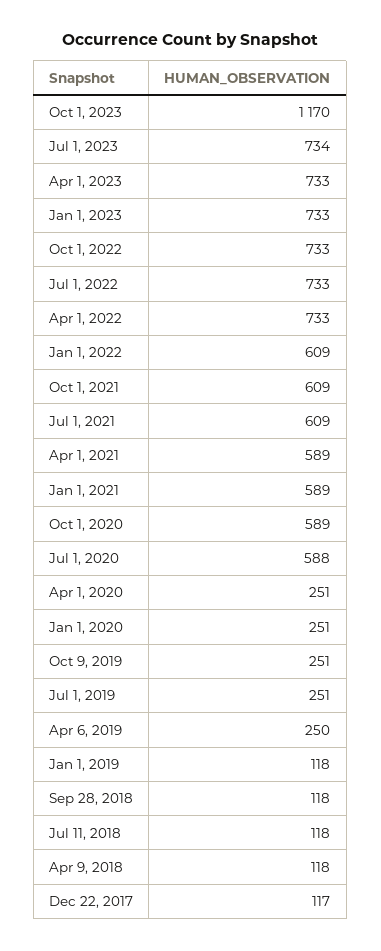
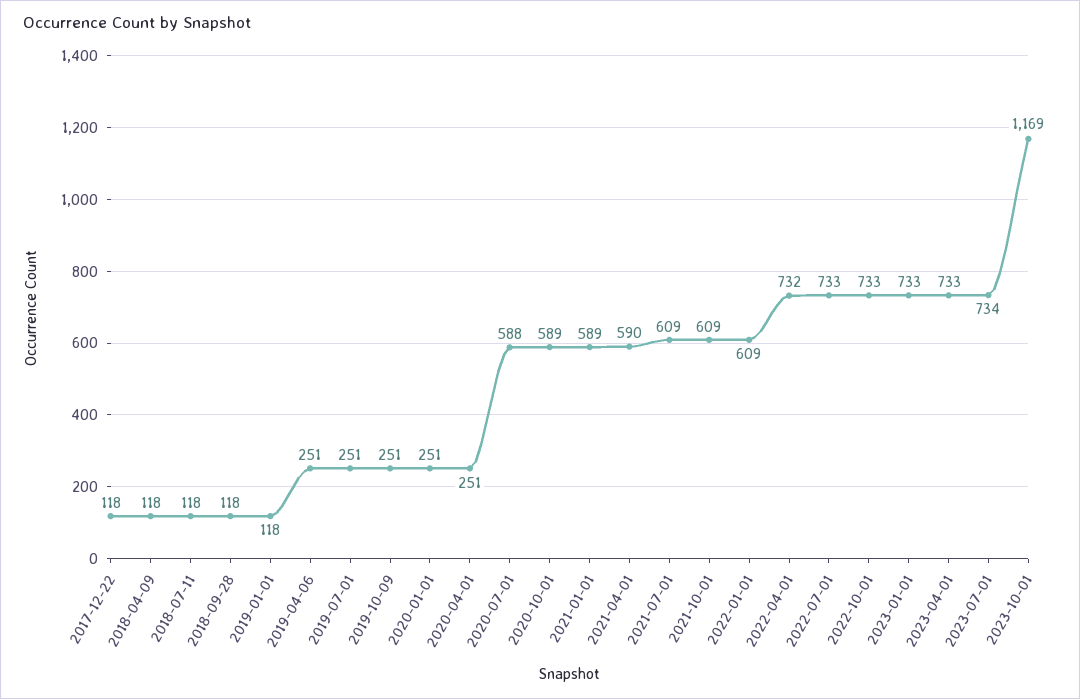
Oct 1, 2023: 1170 -> 1169
Apr 1, 2022: 733 -> 732
Apr 1, 2021: 589 -> 590
Apr 6, 2019: 250 -> 251
Dec 22, 2017: 117 -> 118

